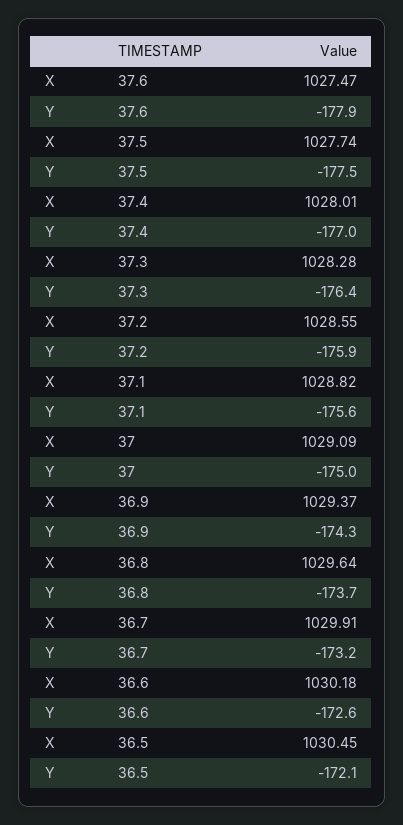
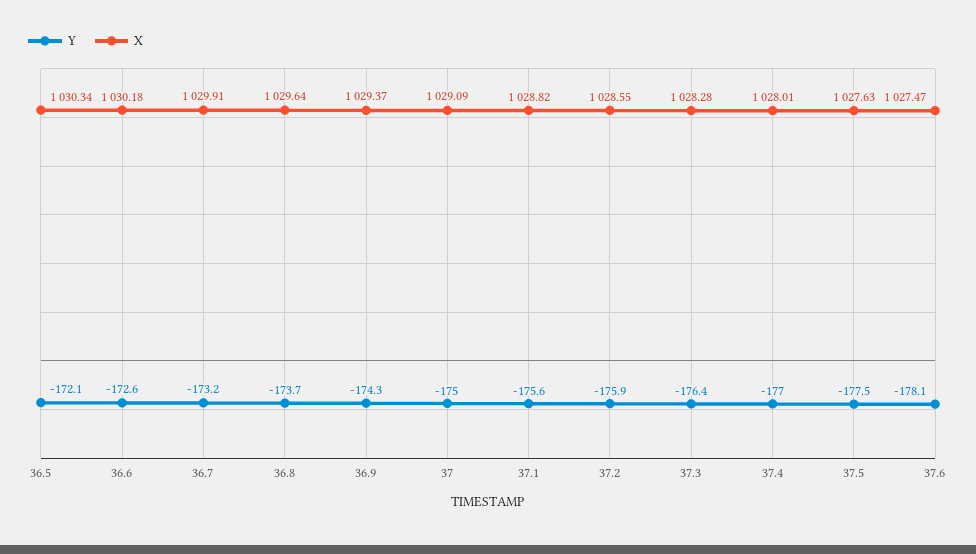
Y, 37.6: -177.9 -> -178.1
X, 37.5: 1027.74 -> 1027.63
X, 36.5: 1030.45 -> 1030.34

